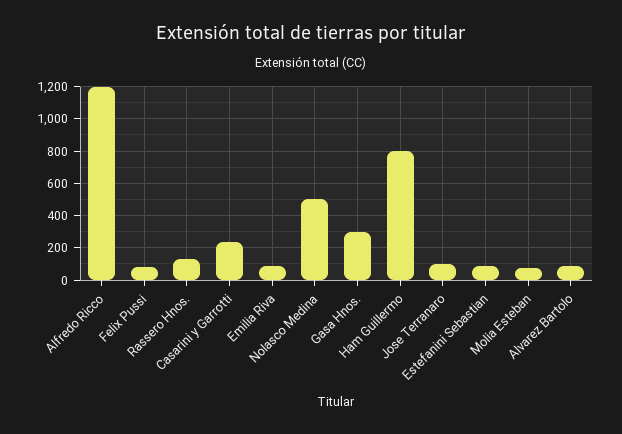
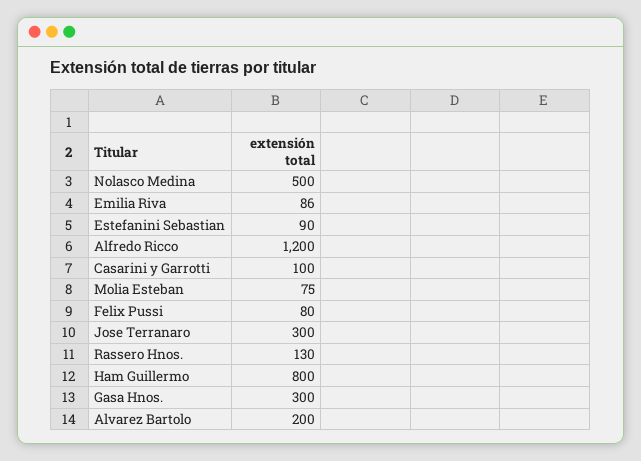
Casarini y Garrotti: 250 -> 100
Jose Terranaro: 100 -> 300
Alvarez Bartolo: 100 -> 200

